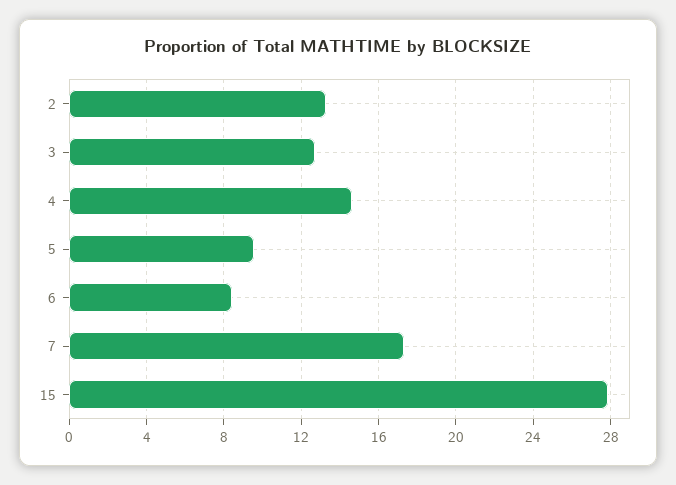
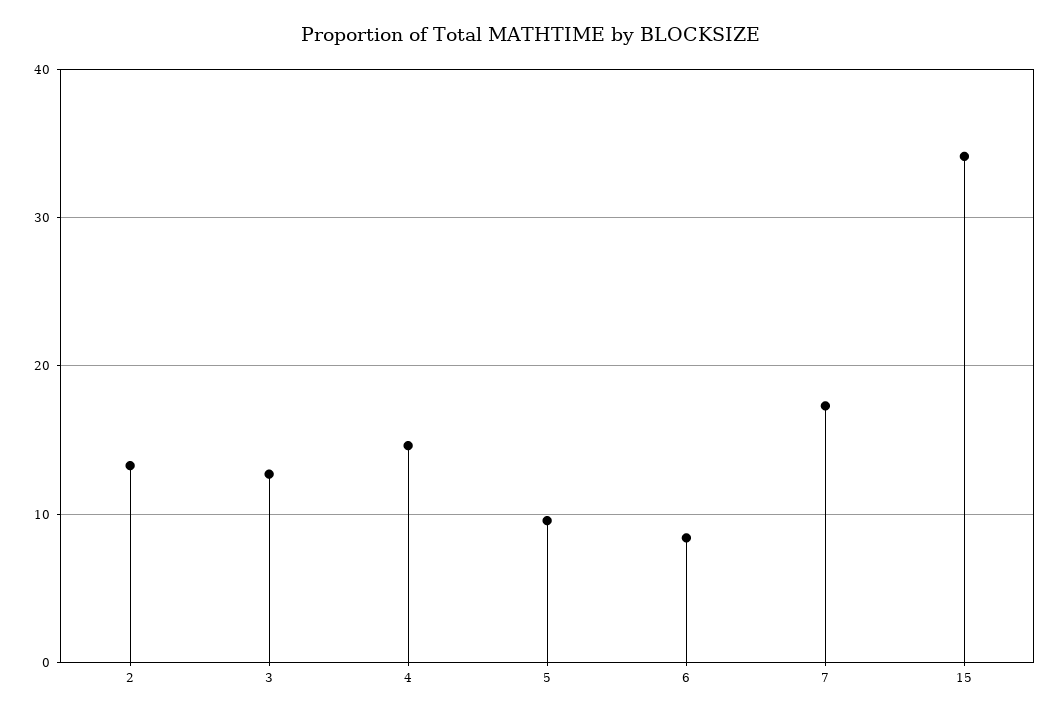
15: 28 -> 34

